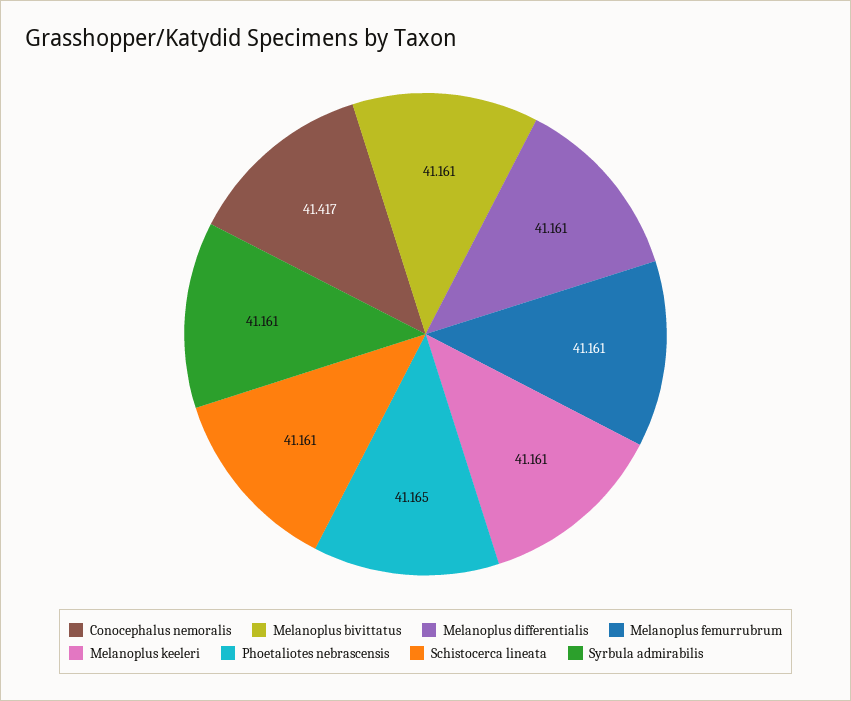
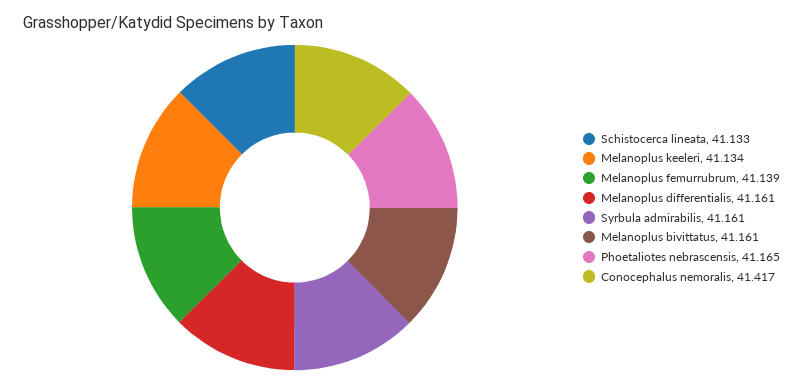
Melanoplus femurrubrum: 41.161 -> 41.139
Melanoplus keeleri: 41.161 -> 41.134
Schistocerca lineata: 41.161 -> 41.133

